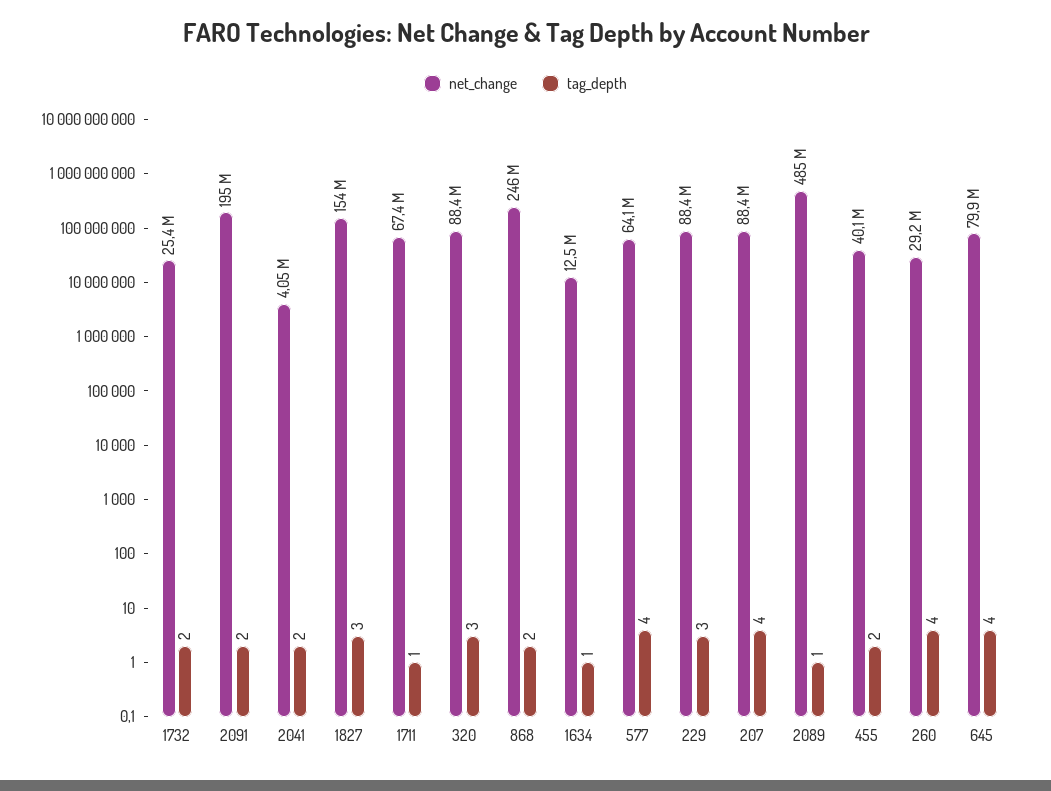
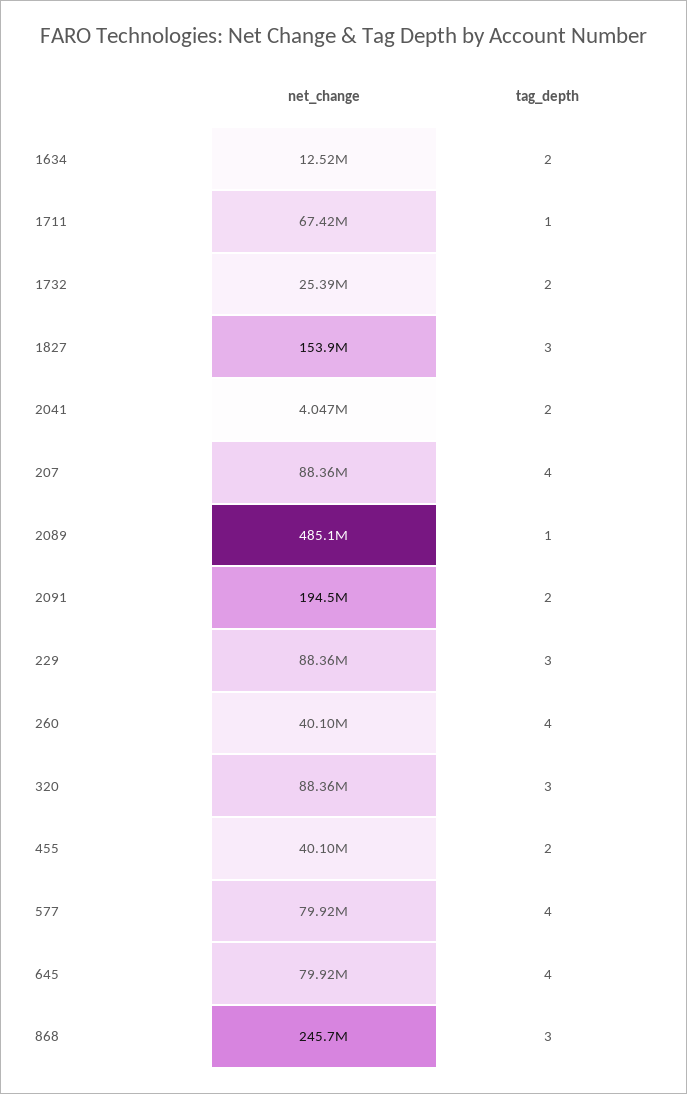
tag_depth, 868: 2 -> 3
tag_depth, 1634: 1 -> 2
net_change, 577: 64100000 -> 79920000
net_change, 260: 29200000 -> 40100000

